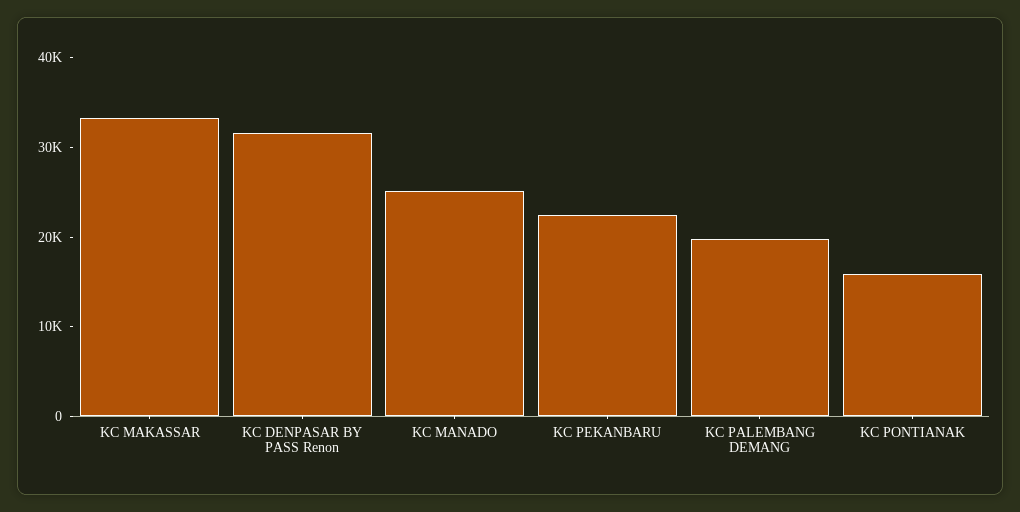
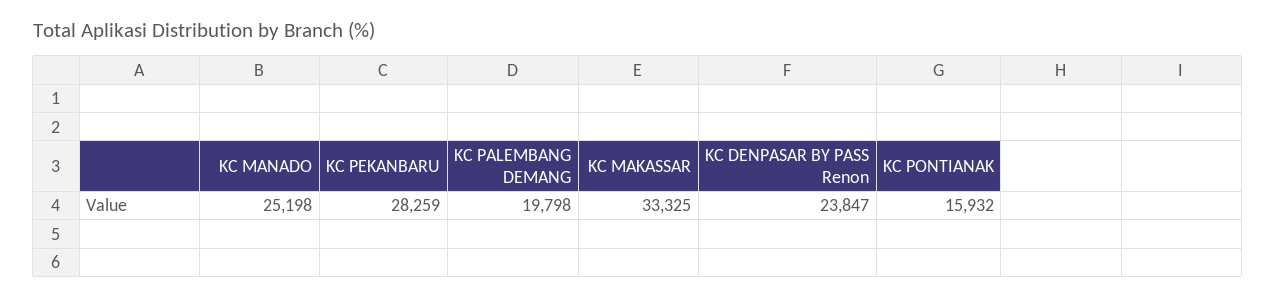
KC DENPASAR BY PASS Renon: 32000 -> 23847
KC PEKANBARU: 22000 -> 28259

